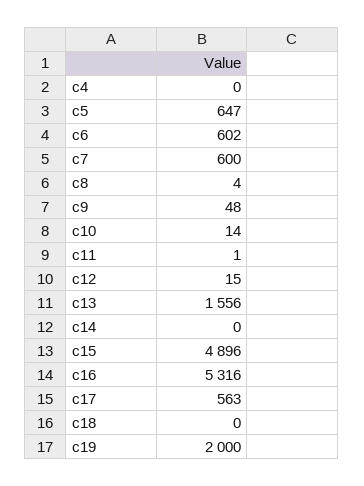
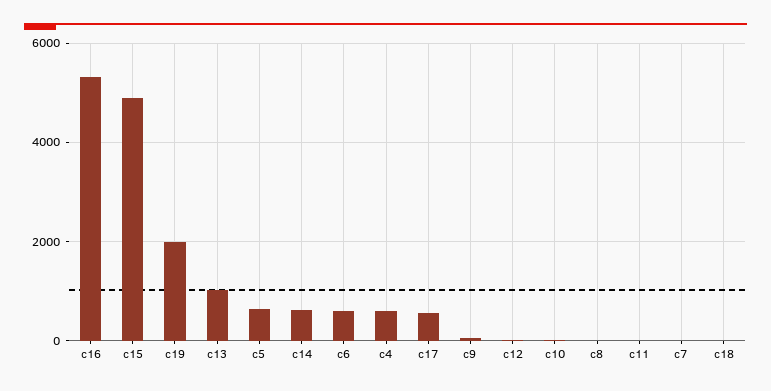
c4: 0 -> 600
c7: 600 -> 0
c13: 1556 -> 1000
c14: 0 -> 600

